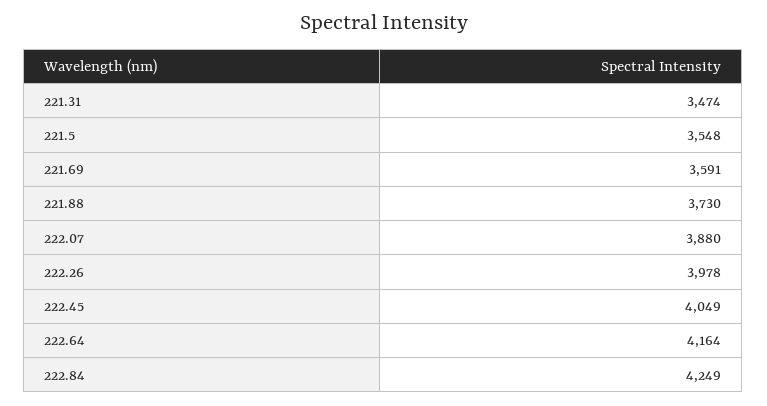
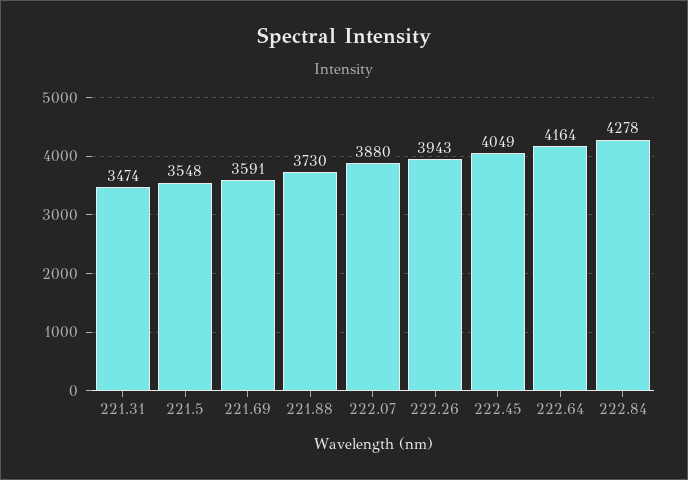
222.26: 3978 -> 3943
222.84: 4249 -> 4278

